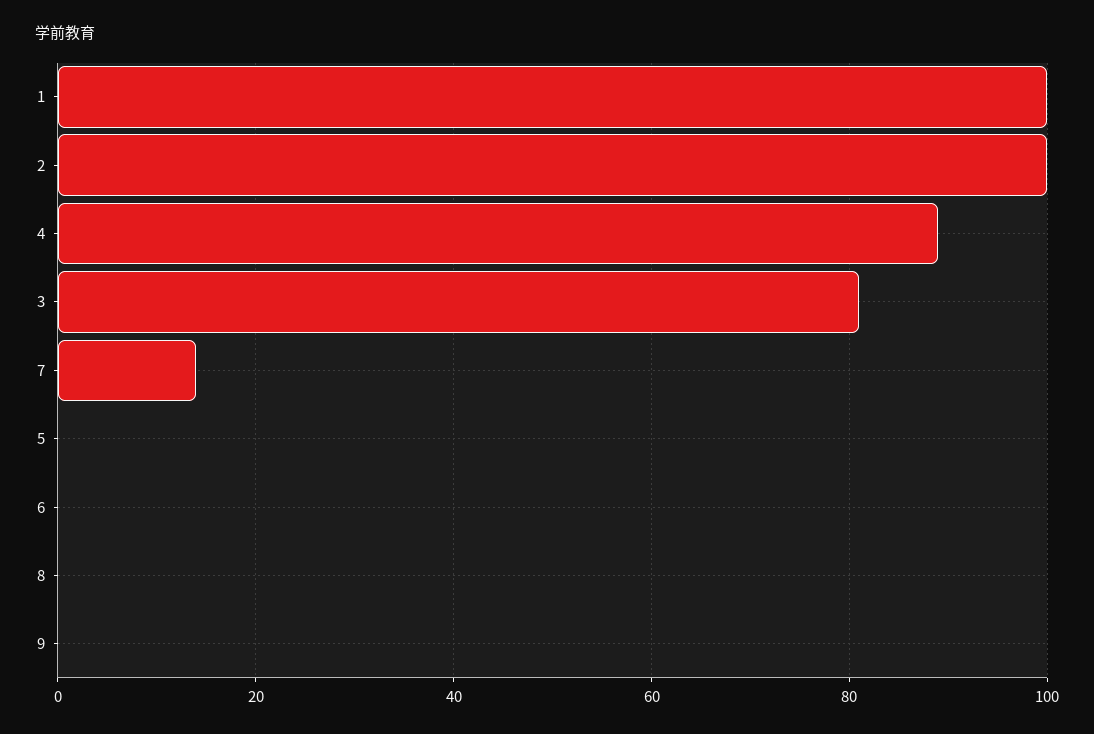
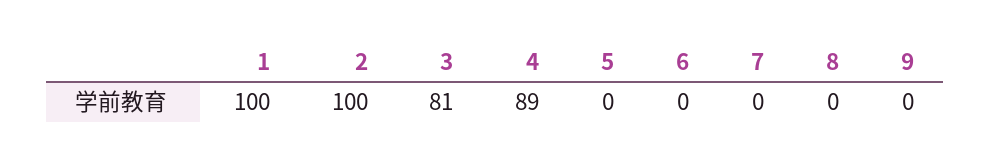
7: 15 -> 0

